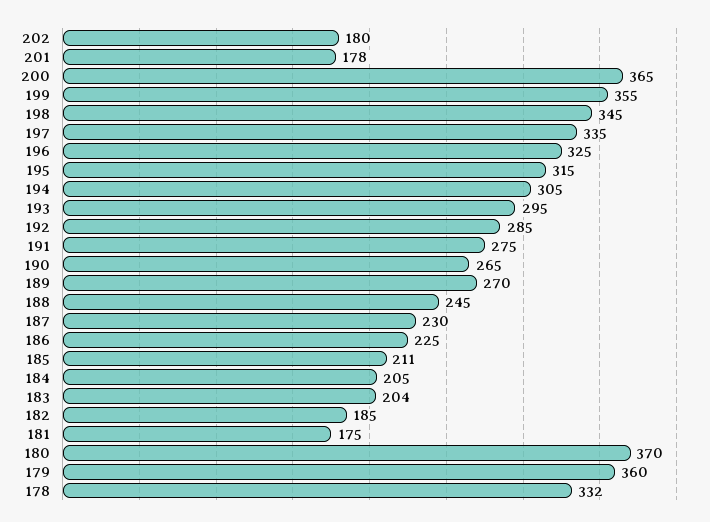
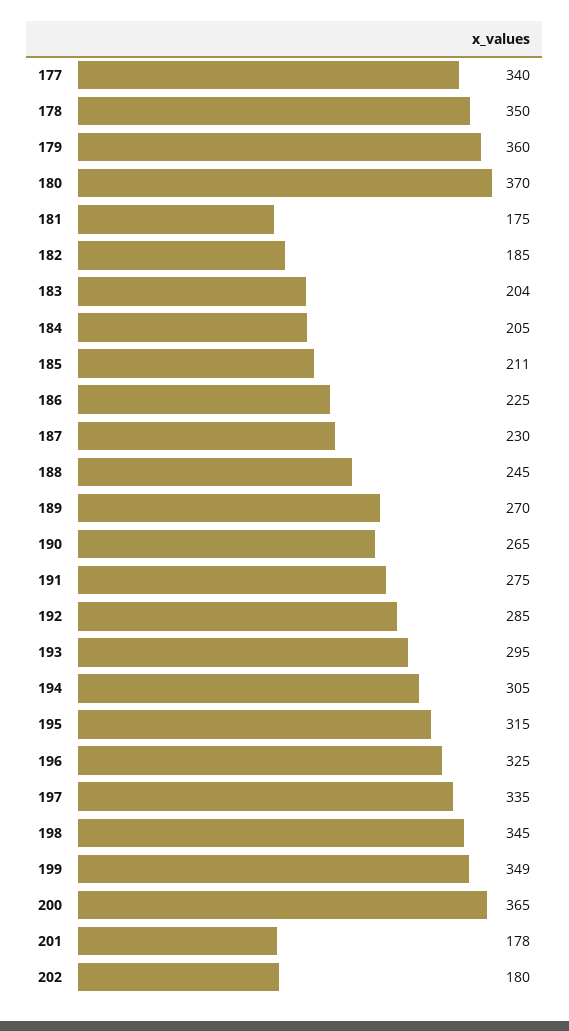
199: 355 -> 349
178: 332 -> 350
177: none -> 340

